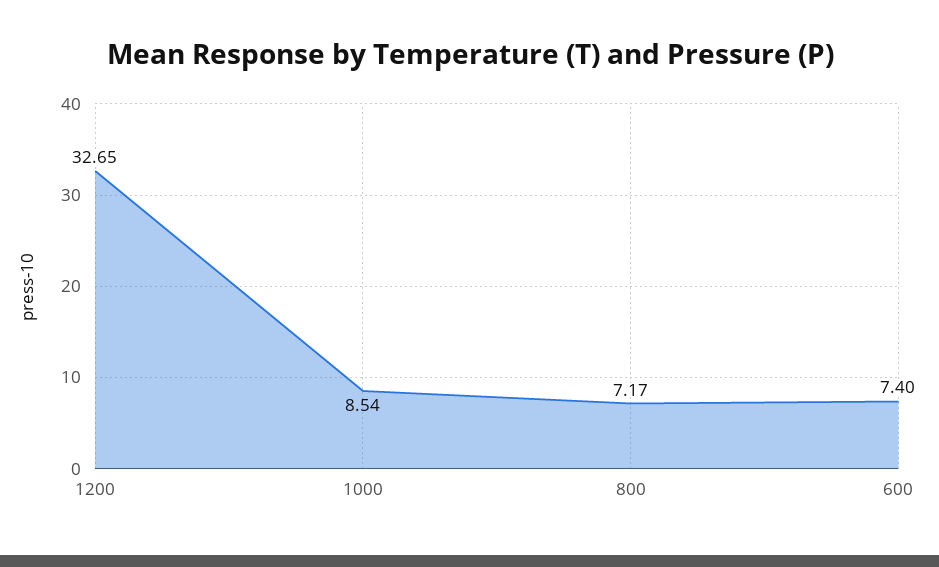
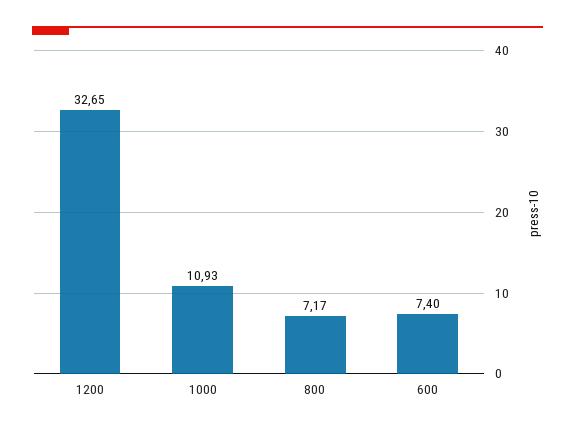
1000: 8.54 -> 10.93

